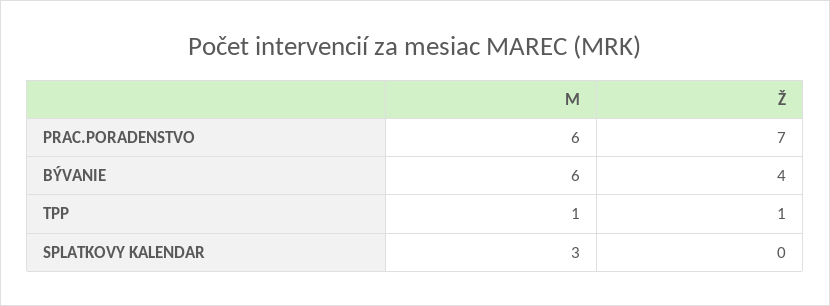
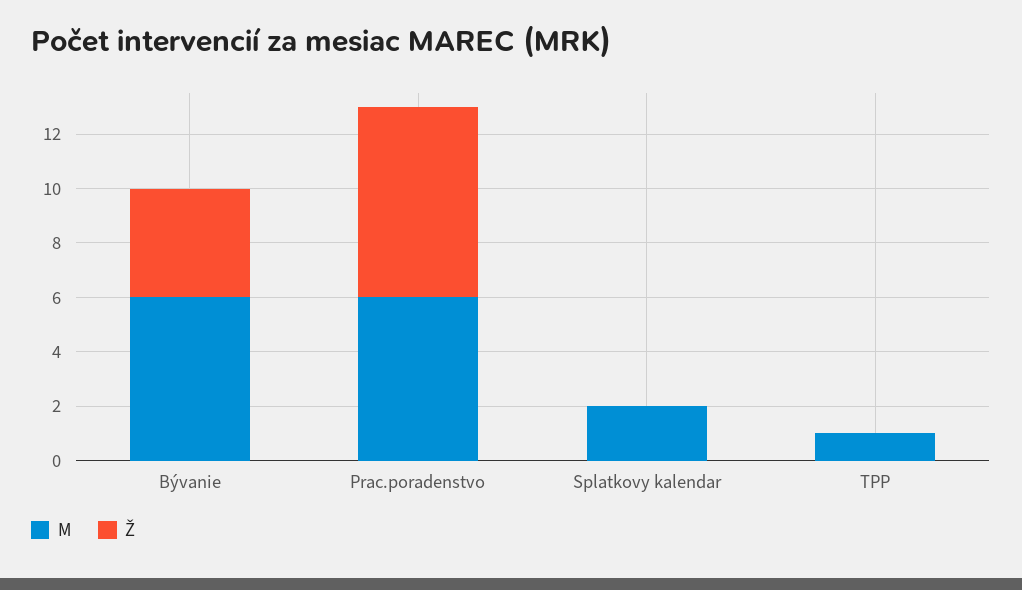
Ž, TPP: 1 -> 0
M, SPLATKOVY KALENDAR: 3 -> 2

